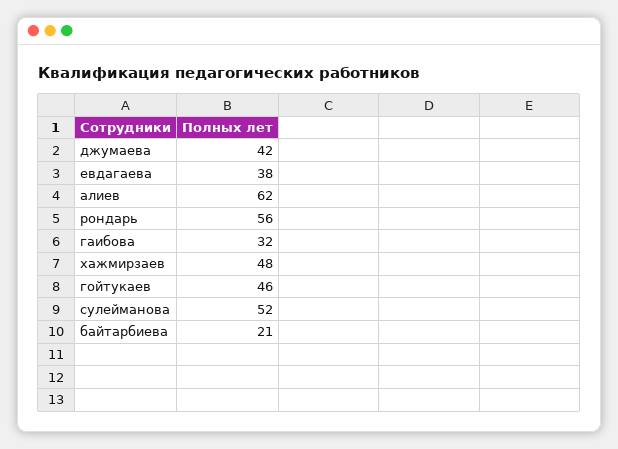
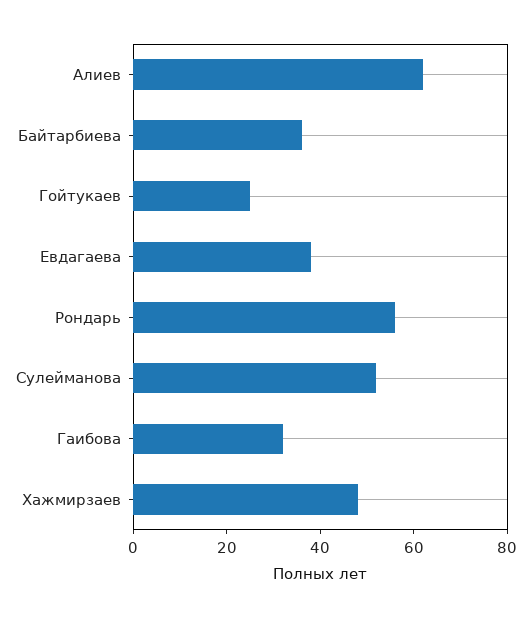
джумаева: 42 -> none
гойтукаев: 46 -> 25
байтарбиева: 21 -> 35

